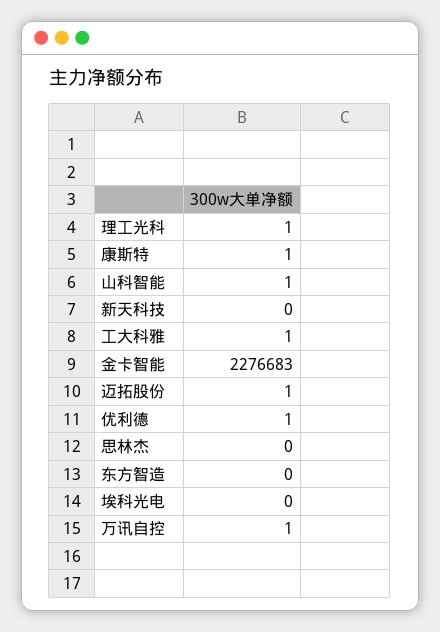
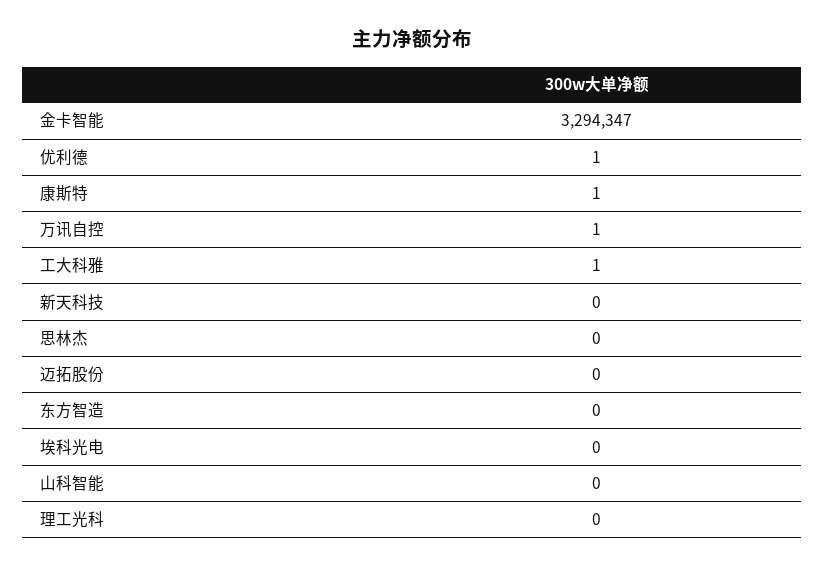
理工光科: 1 -> 0
山科智能: 1 -> 0
金卡智能: 2276683 -> 3294347
迈拓股份: 1 -> 0

